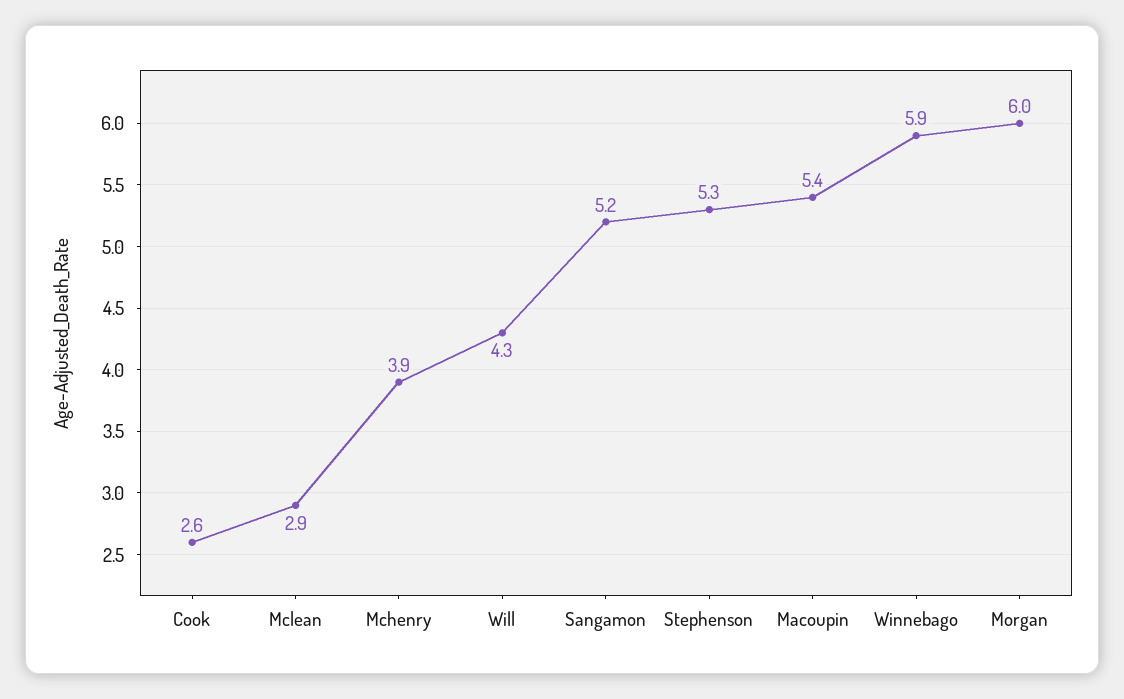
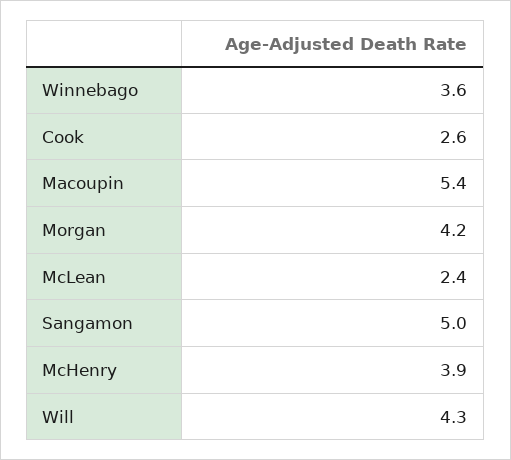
Mclean: 2.9 -> 2.4
Sangamon: 5.2 -> 5
Stephenson: 5.3 -> none
Winnebago: 5.9 -> 3.6
Morgan: 6 -> 4.2

